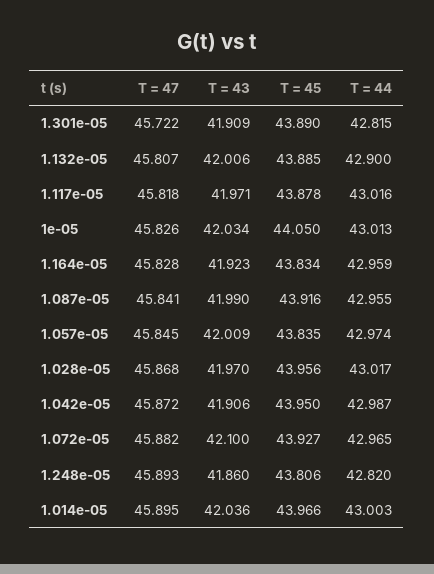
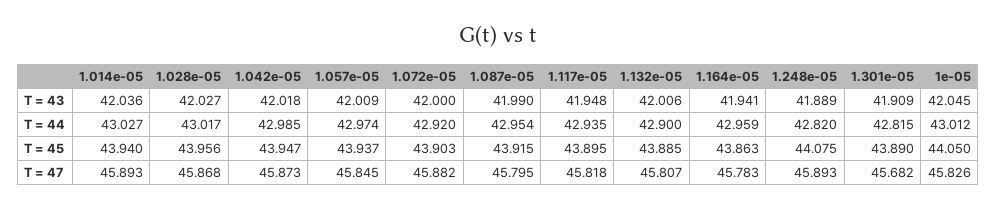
T = 47, 1.301e-05: 45.722 -> 45.682
T = 43, 1.117e-05: 41.971 -> 41.948
T = 45, 1.117e-05: 43.878 -> 43.895
T = 44, 1.117e-05: 43.016 -> 42.935
T = 43, 1e-05: 42.034 -> 42.045
T = 44, 1e-05: 43.013 -> 43.012
T = 47, 1.164e-05: 45.828 -> 45.783
T = 43, 1.164e-05: 41.923 -> 41.941
T = 45, 1.164e-05: 43.834 -> 43.863
T = 47, 1.087e-05: 45.841 -> 45.795
T = 45, 1.087e-05: 43.916 -> 43.915
T = 44, 1.087e-05: 42.955 -> 42.954
T = 45, 1.057e-05: 43.835 -> 43.937
T = 43, 1.028e-05: 41.97 -> 42.027
T = 47, 1.042e-05: 45.872 -> 45.873
T = 43, 1.042e-05: 41.906 -> 42.018
T = 45, 1.042e-05: 43.95 -> 43.947
T = 44, 1.042e-05: 42.987 -> 42.985
T = 43, 1.072e-05: 42.1 -> 42
T = 45, 1.072e-05: 43.927 -> 43.903
T = 44, 1.072e-05: 42.965 -> 42.92
T = 43, 1.248e-05: 41.86 -> 41.889
T = 45, 1.248e-05: 43.806 -> 44.075
T = 47, 1.014e-05: 45.895 -> 45.893
T = 45, 1.014e-05: 43.966 -> 43.94
T = 44, 1.014e-05: 43.003 -> 43.027

